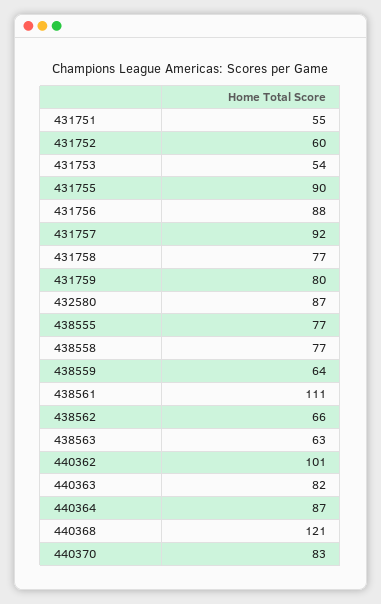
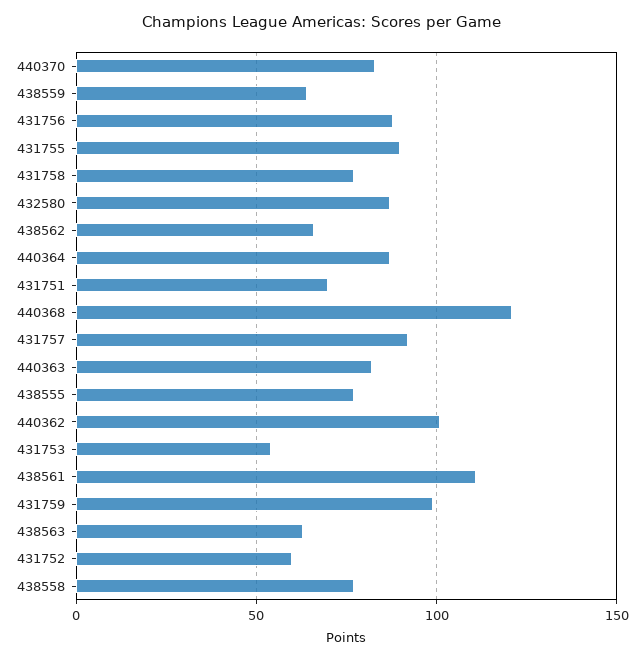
431751: 55 -> 70
431759: 80 -> 100

